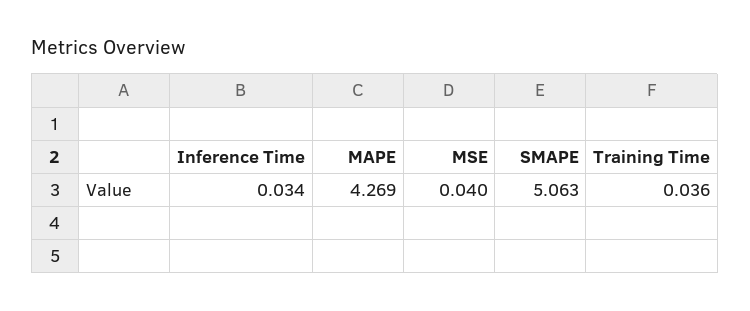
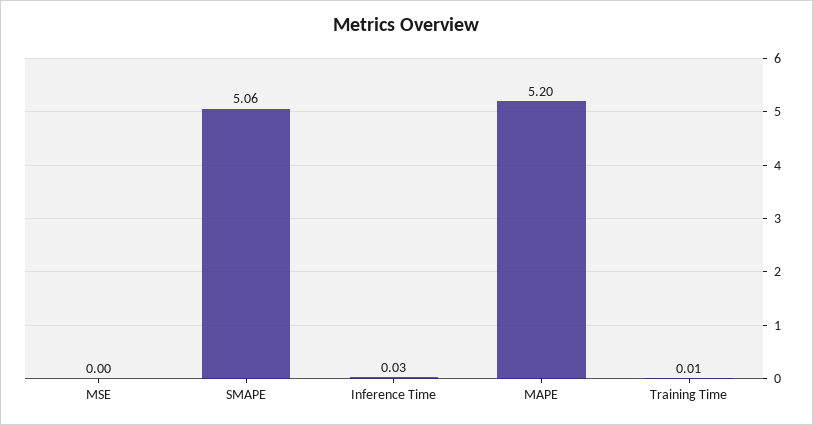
MAPE: 4.269 -> 5.2
MSE: 0.04 -> 0
Training Time: 0.036 -> 0.01

